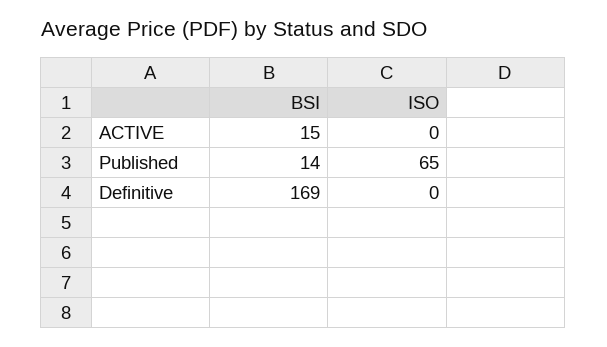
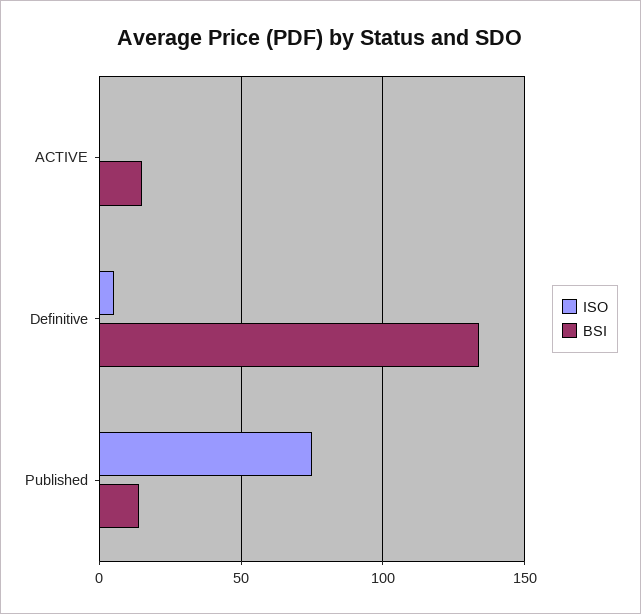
ISO, Published: 65 -> 75
BSI, Definitive: 169 -> 135
ISO, Definitive: 0 -> 5

